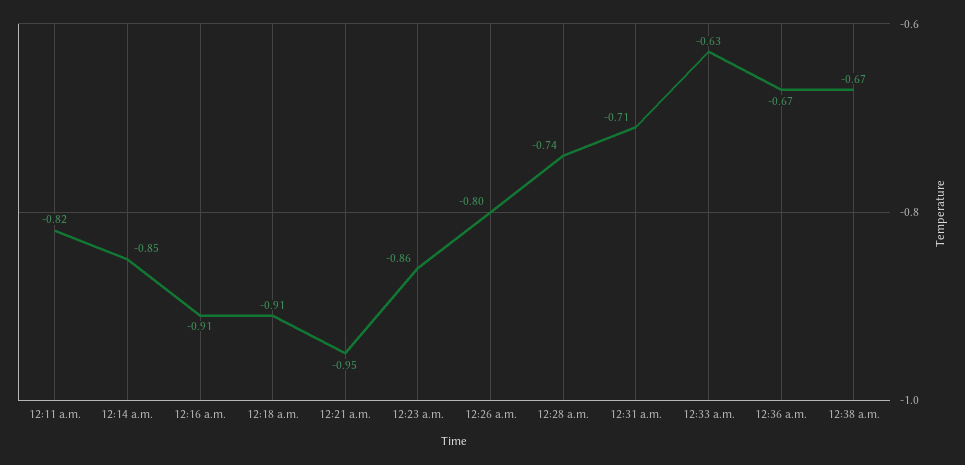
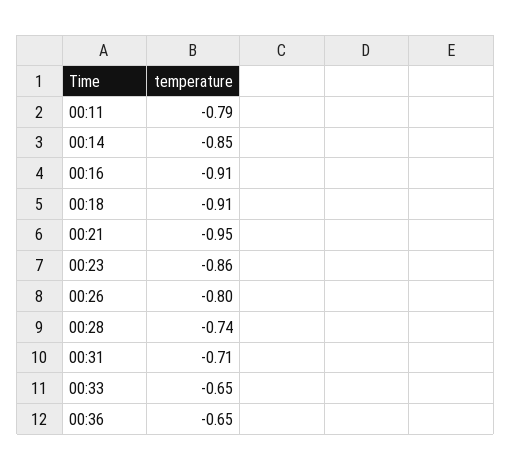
12:11 a.m.: -0.82 -> -0.79
12:33 a.m.: -0.63 -> -0.65
12:36 a.m.: -0.67 -> -0.65
12:38 a.m.: -0.67 -> none

